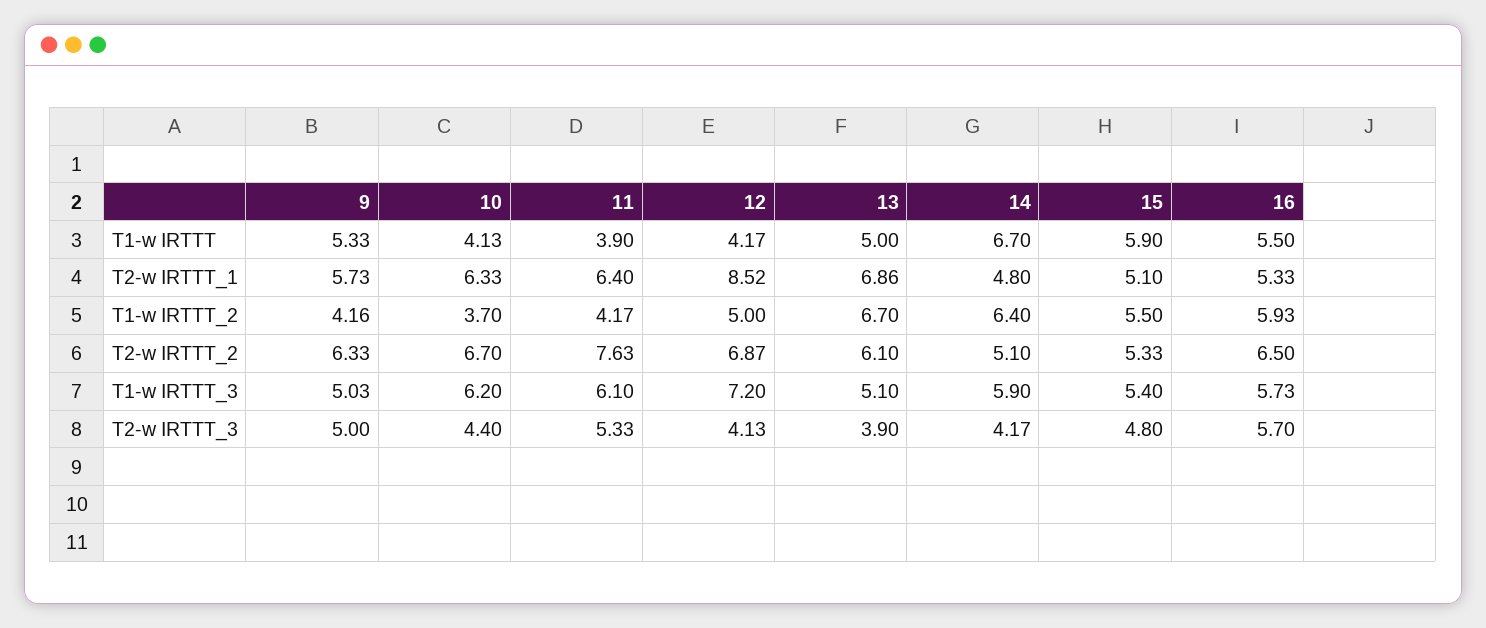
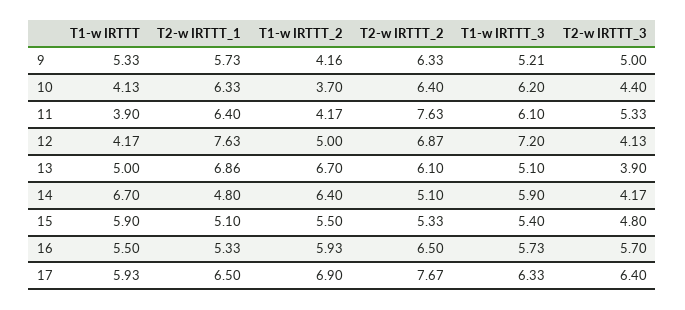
12, T2-w IRTTT_1: 8.52 -> 7.63
10, T2-w IRTTT_2: 6.7 -> 6.4
9, T1-w IRTTT_3: 5.03 -> 5.21
17, T1-w IRTTT: none -> 5.93
17, T2-w IRTTT_1: none -> 6.5
17, T1-w IRTTT_2: none -> 6.9
17, T2-w IRTTT_2: none -> 7.67
17, T1-w IRTTT_3: none -> 6.33
17, T2-w IRTTT_3: none -> 6.4

